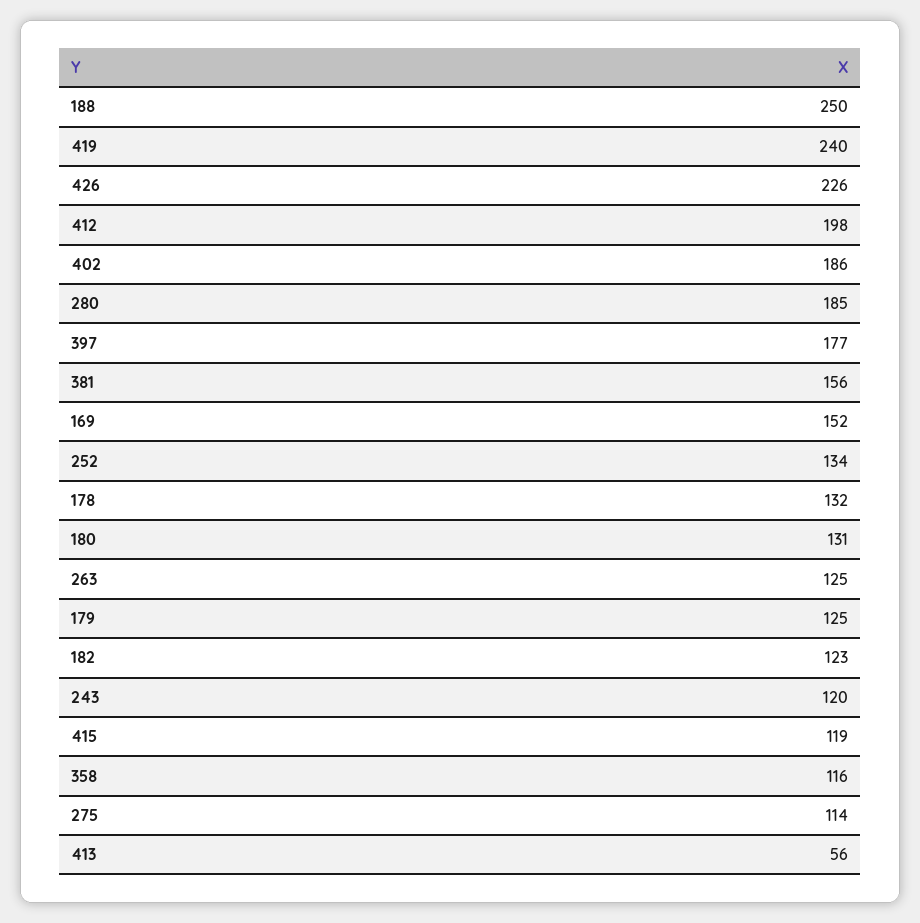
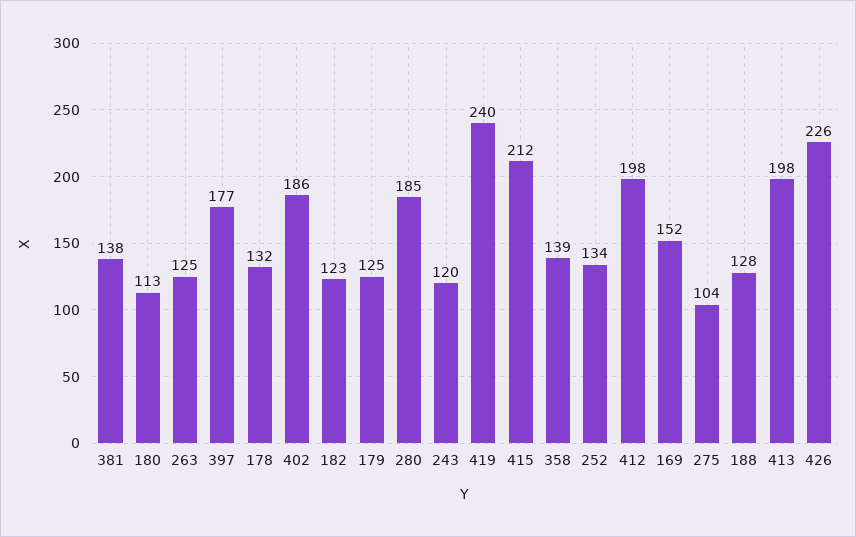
188: 250 -> 128
381: 156 -> 138
180: 131 -> 113
415: 119 -> 212
358: 116 -> 139
275: 114 -> 104
413: 56 -> 198

